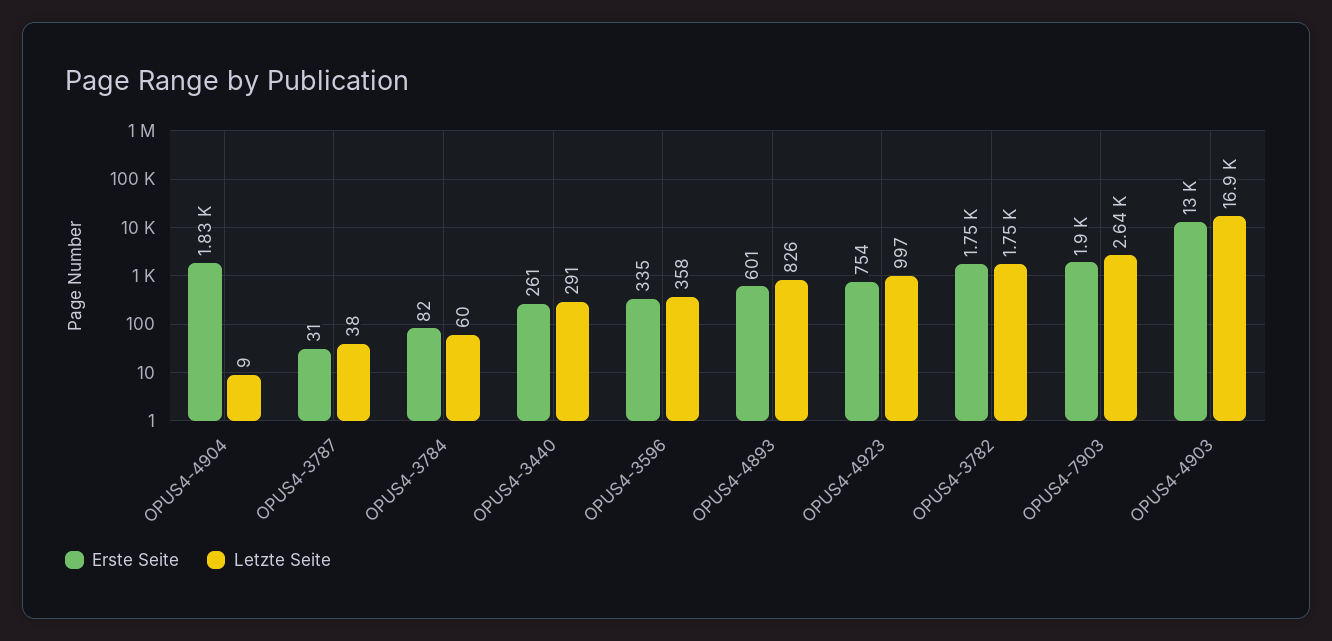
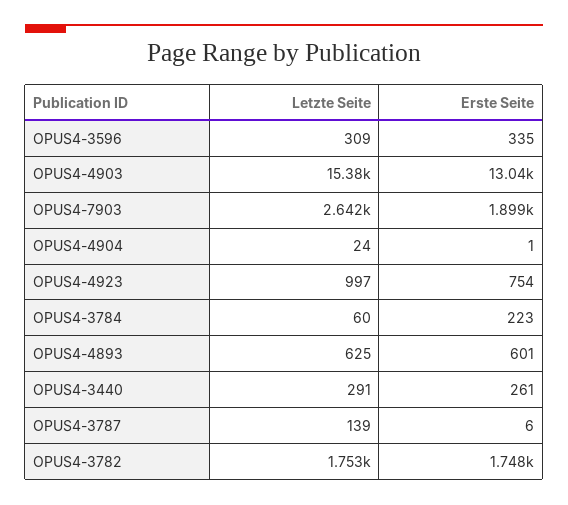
Erste Seite, OPUS4-4904: 1830 -> 1
Letzte Seite, OPUS4-4904: 9 -> 24
Erste Seite, OPUS4-3787: 31 -> 6
Letzte Seite, OPUS4-3787: 38 -> 139
Erste Seite, OPUS4-3784: 82 -> 223
Letzte Seite, OPUS4-3596: 358 -> 309
Letzte Seite, OPUS4-4893: 826 -> 625
Letzte Seite, OPUS4-4903: 16900 -> 15380

